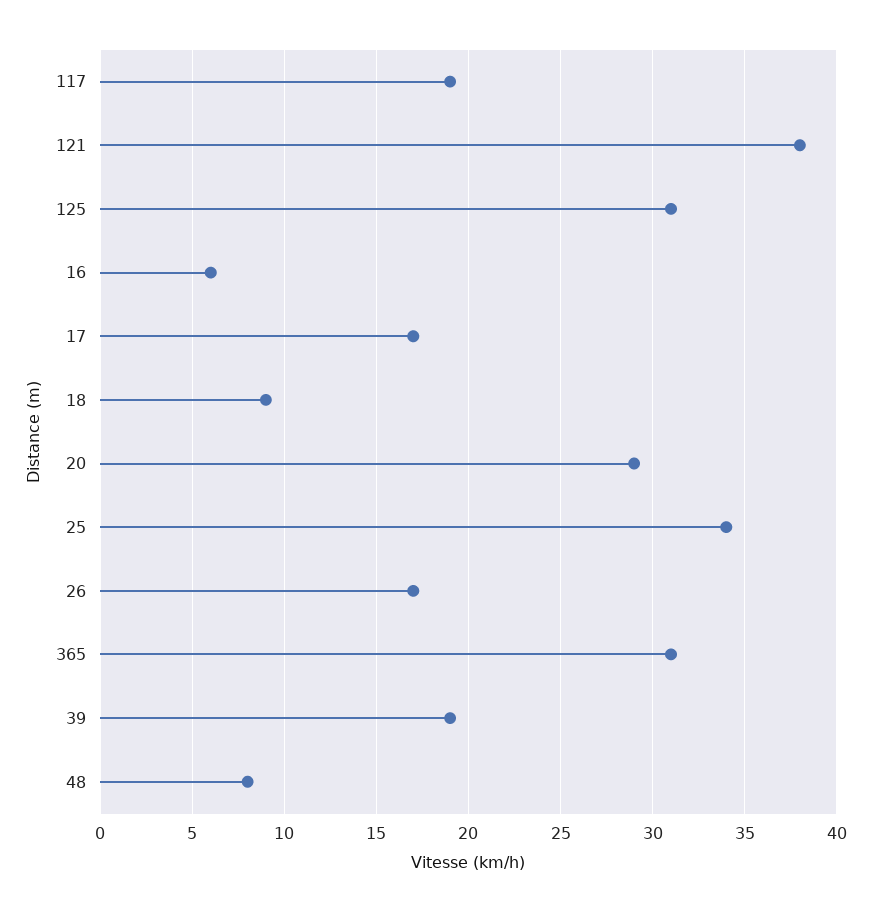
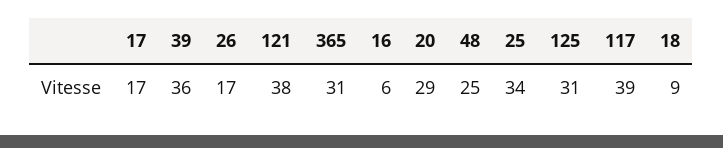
117: 19 -> 39
39: 19 -> 36
48: 8 -> 25

